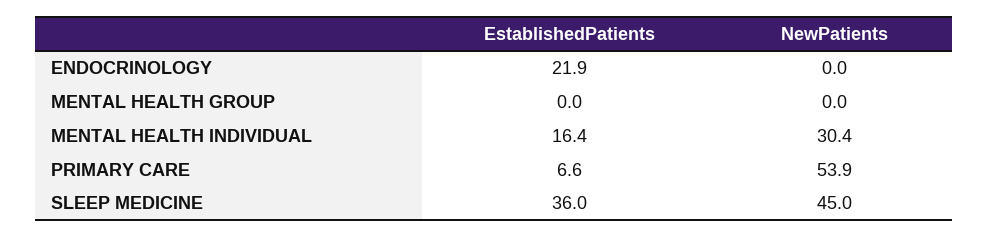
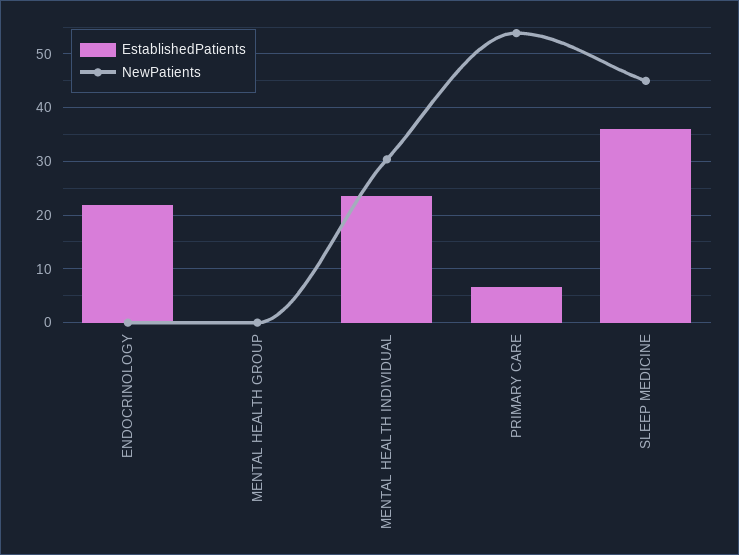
EstablishedPatients, MENTAL HEALTH INDIVIDUAL: 16.4 -> 24

